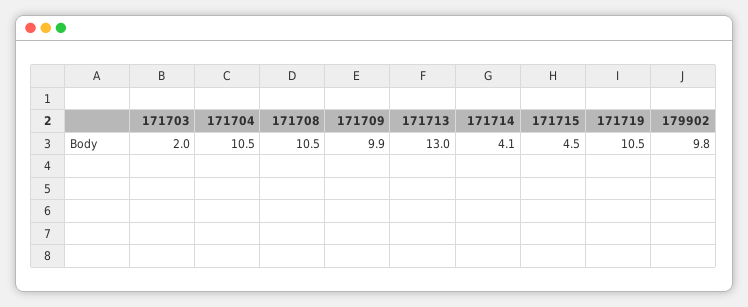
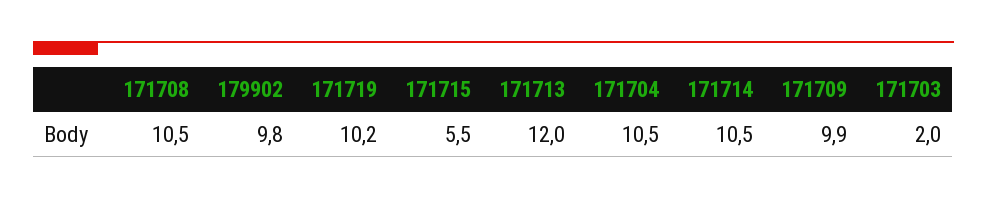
171713: 13 -> 12
171714: 4.1 -> 10.5
171715: 4.5 -> 5.5
171719: 10.5 -> 10.2

